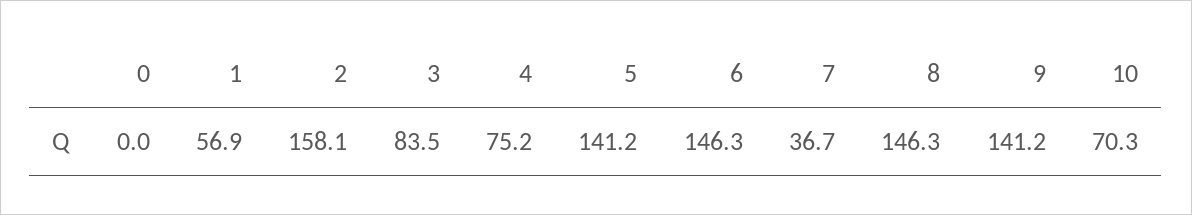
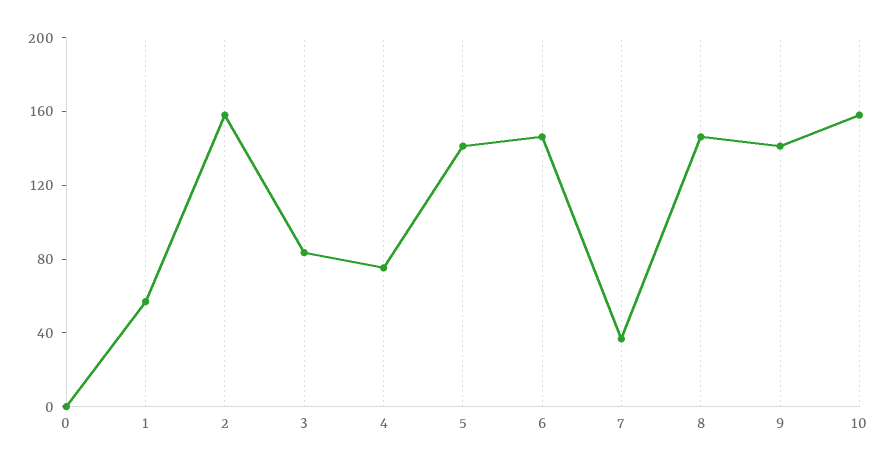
10: 70.3 -> 160

